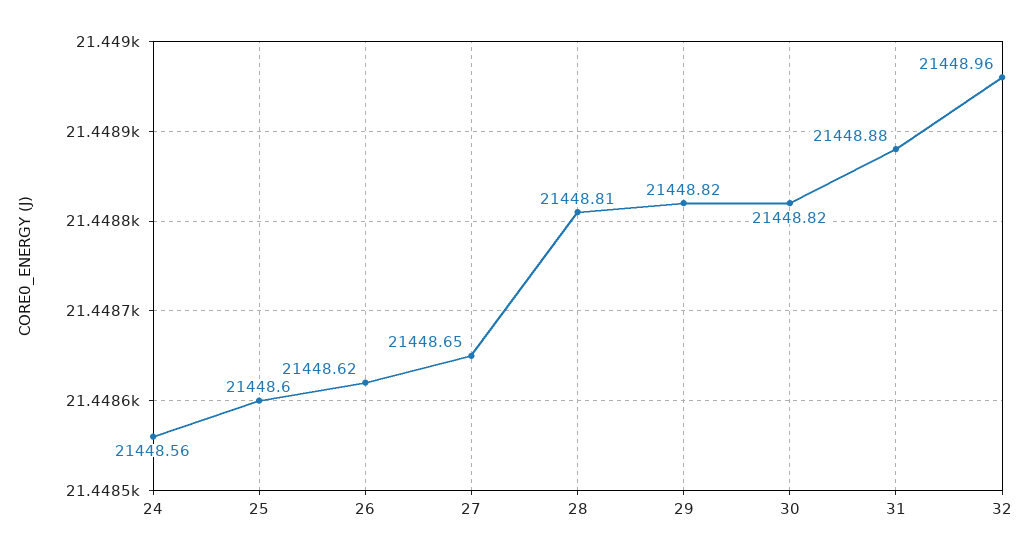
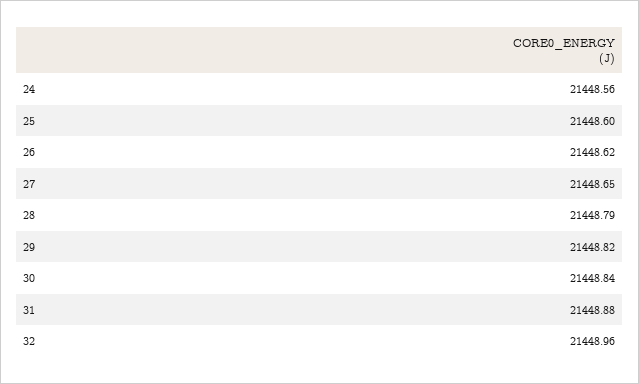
28: 21448.81 -> 21448.79
30: 21448.82 -> 21448.84

